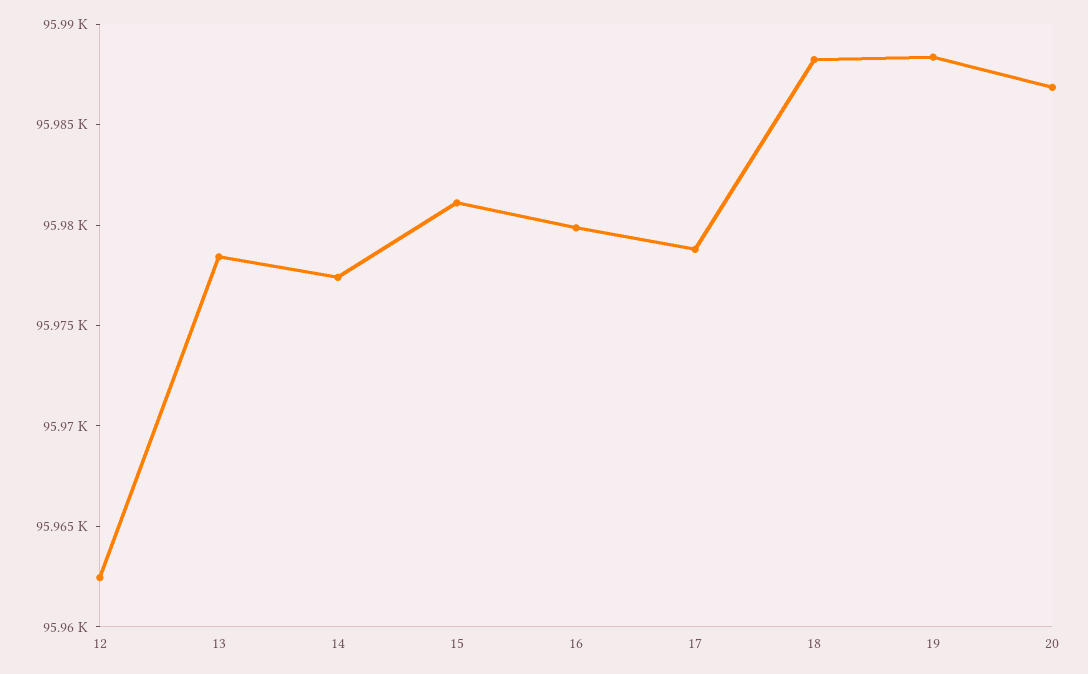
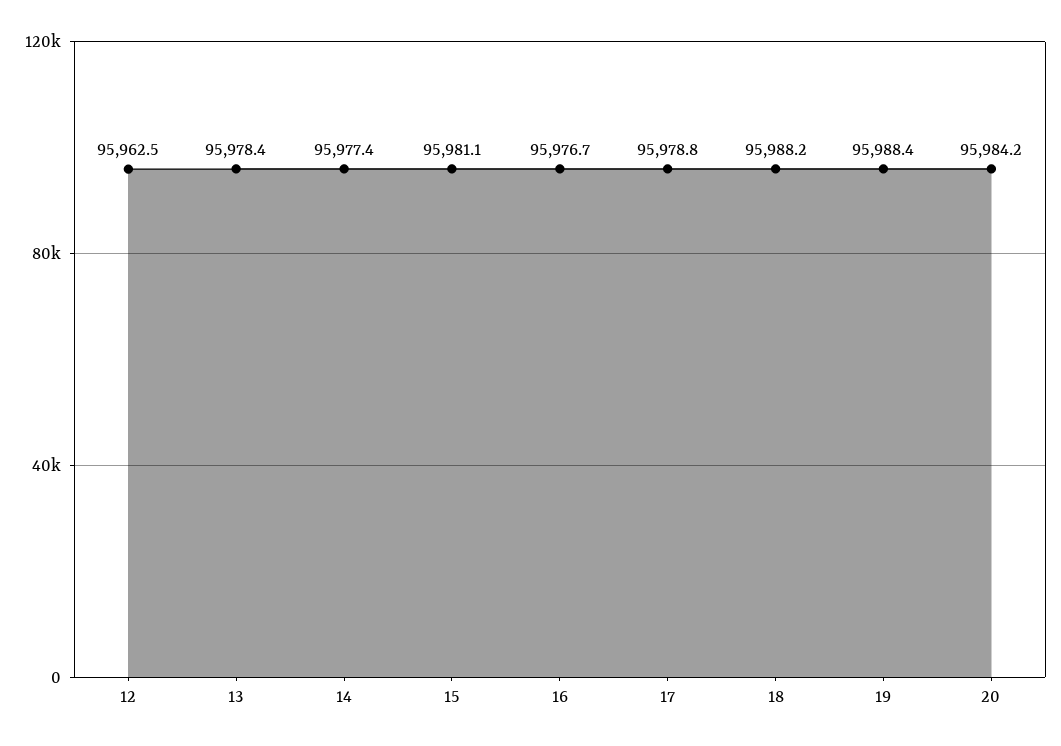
16: 95980 -> 95976.7
20: 95987 -> 95984.2

